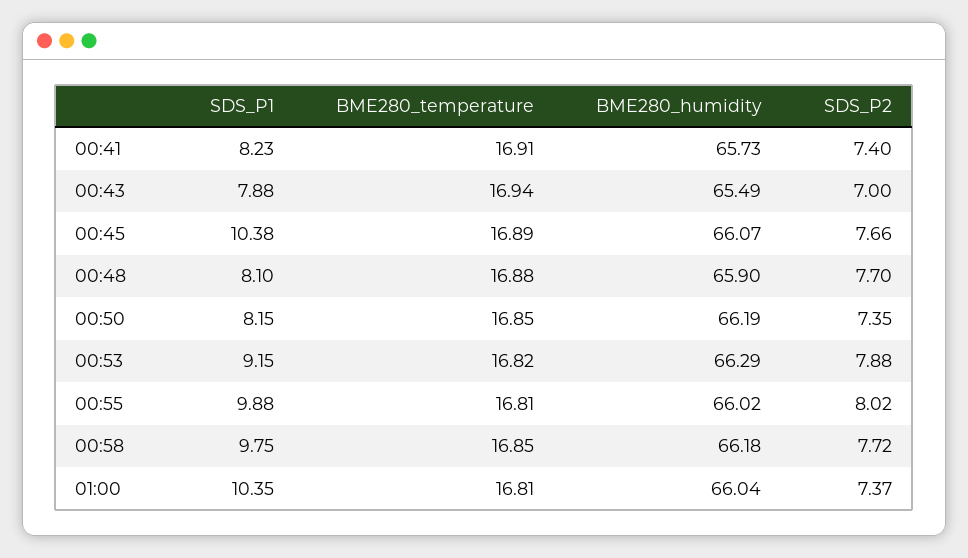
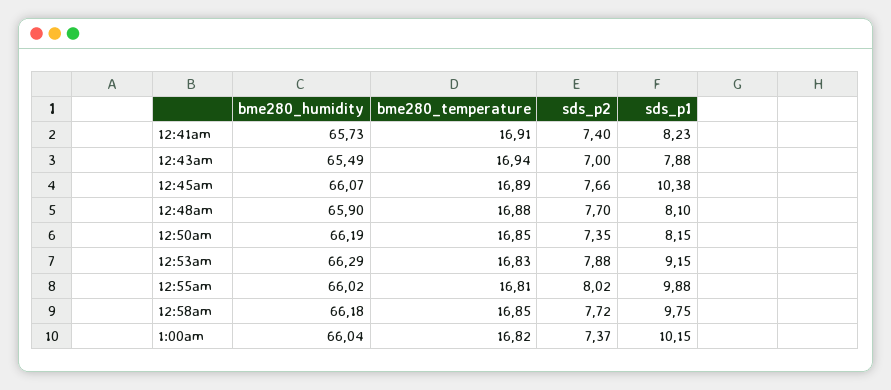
BME280_temperature, 00:53: 16.82 -> 16.83
SDS_P1, 01:00: 10.35 -> 10.15
BME280_temperature, 01:00: 16.81 -> 16.82

